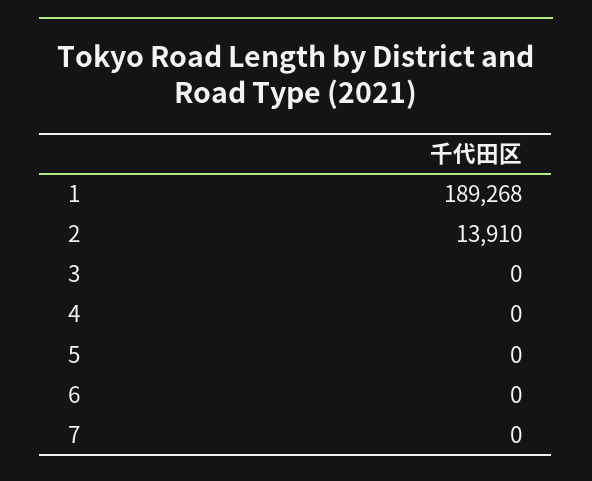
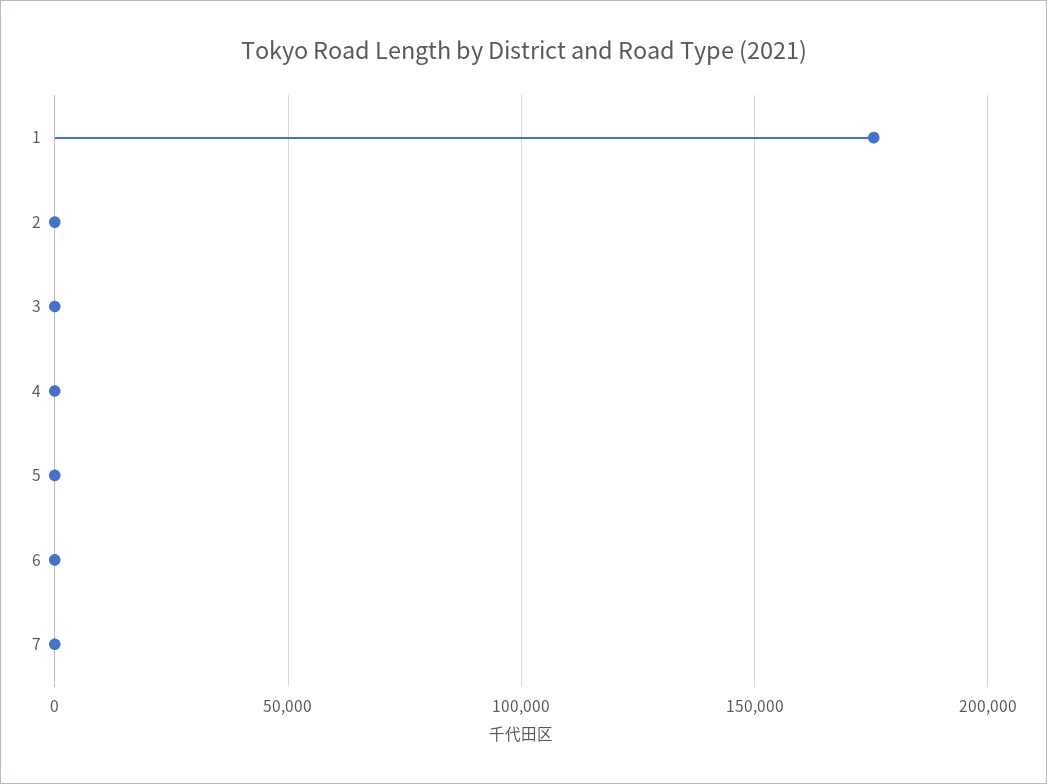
1: 189268 -> 175000
2: 13910 -> 0

